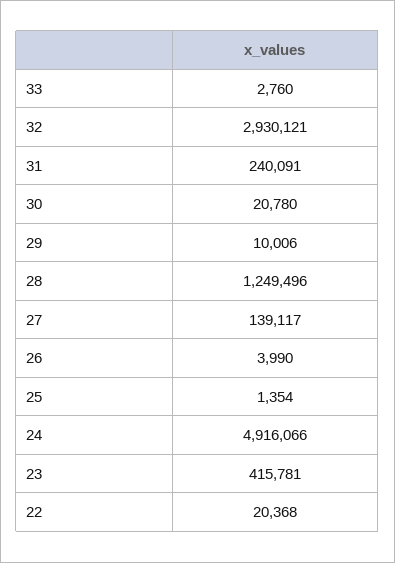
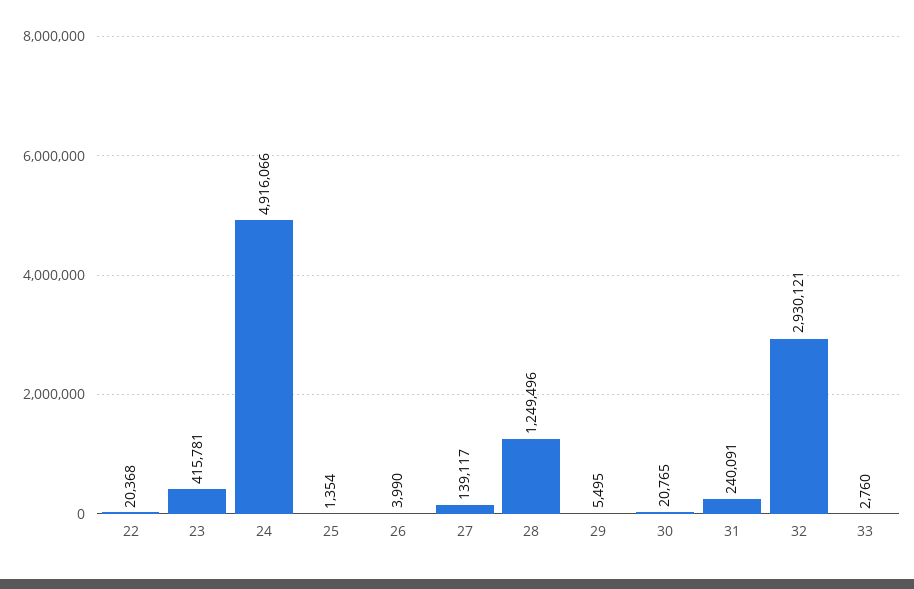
30: 20780 -> 20765
29: 10006 -> 5495

